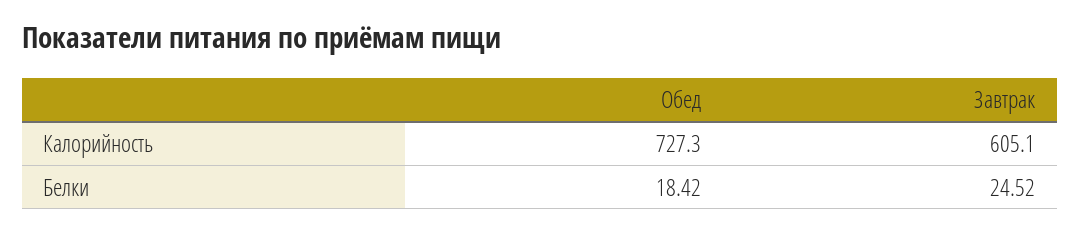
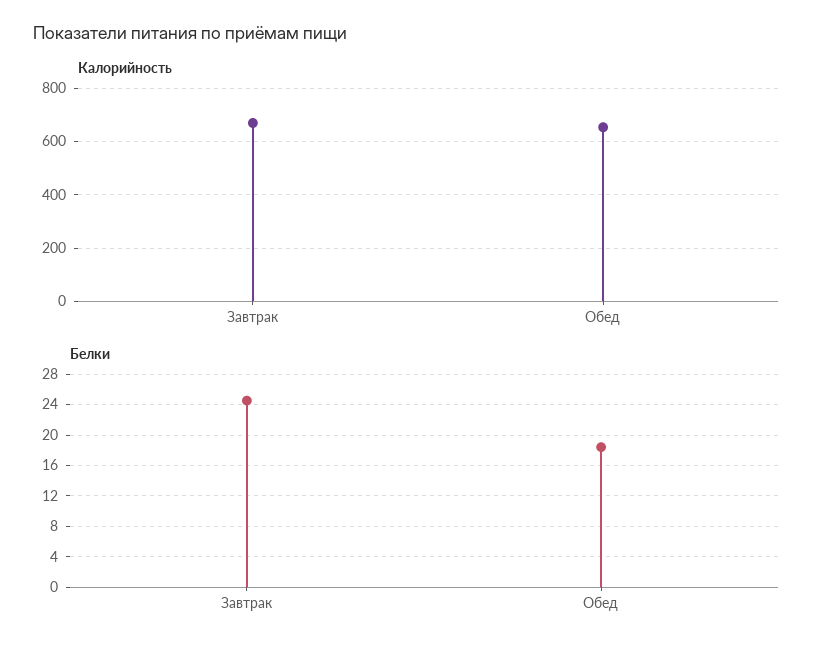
Калорийность, Обед: 727.3 -> 650
Калорийность, Завтрак: 605.1 -> 675

